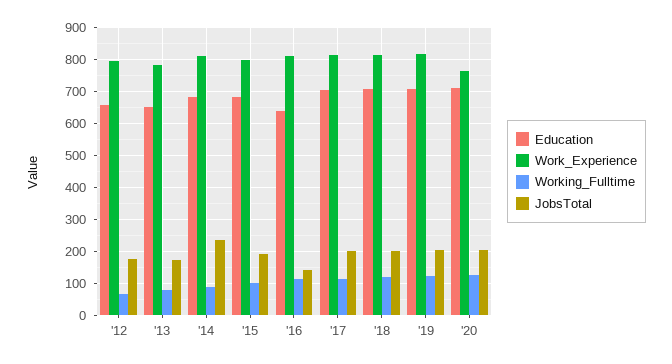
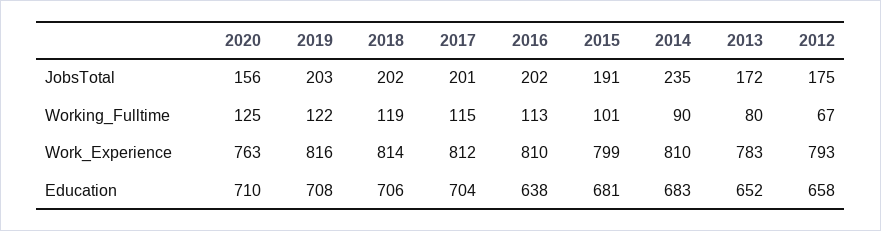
JobsTotal, '16: 140 -> 202
JobsTotal, '20: 200 -> 156

